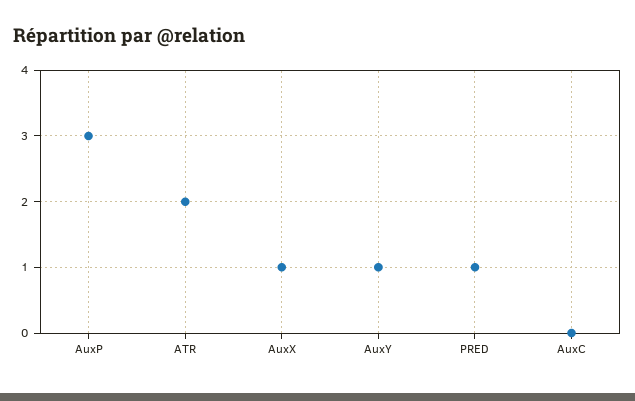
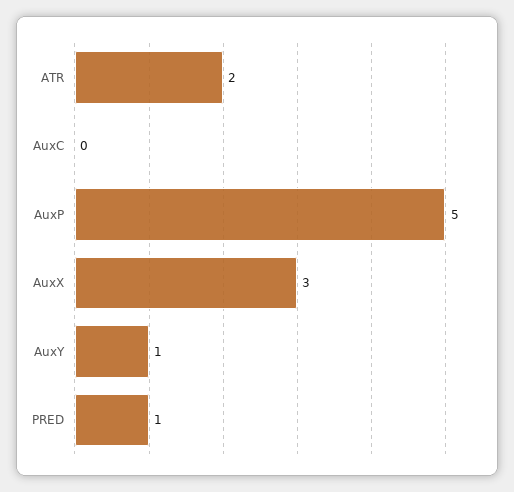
AuxP: 3 -> 5
AuxX: 1 -> 3

